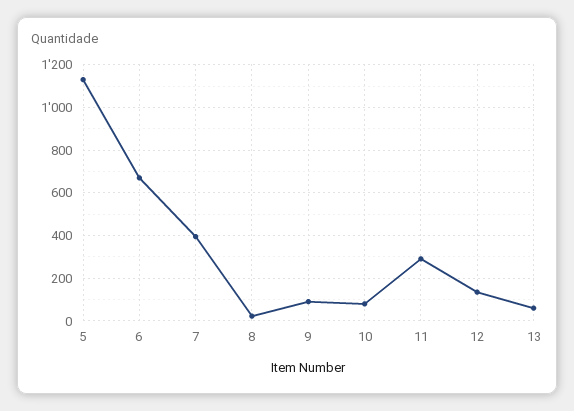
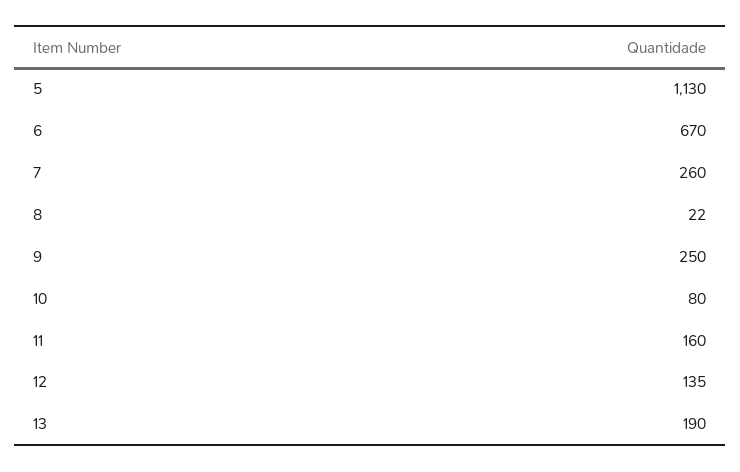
7: 400 -> 260
9: 100 -> 250
11: 300 -> 160
13: 50 -> 190

